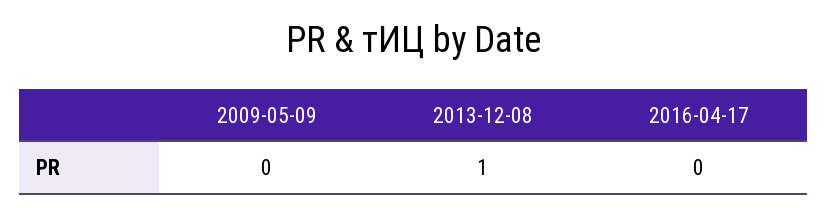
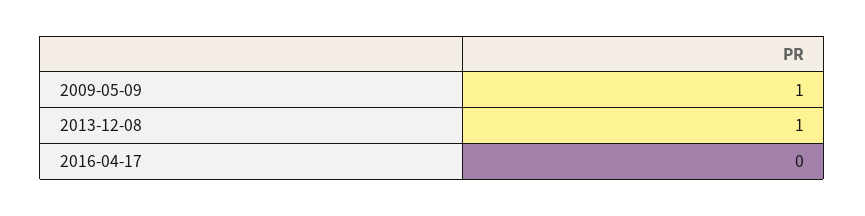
2009-05-09: 0 -> 1

